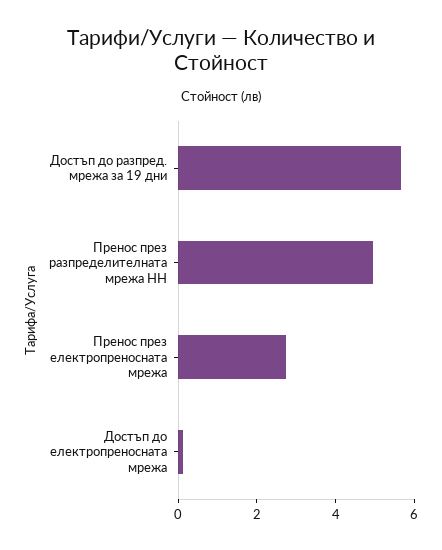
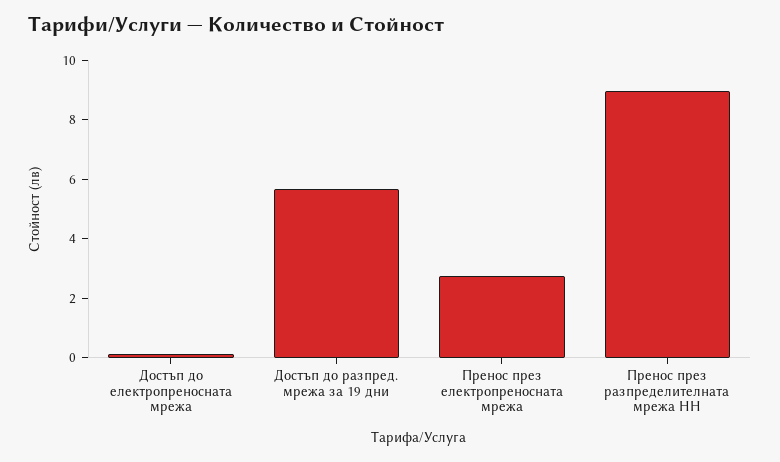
Пренос през разпределителната мрежа НН: 5 -> 9

